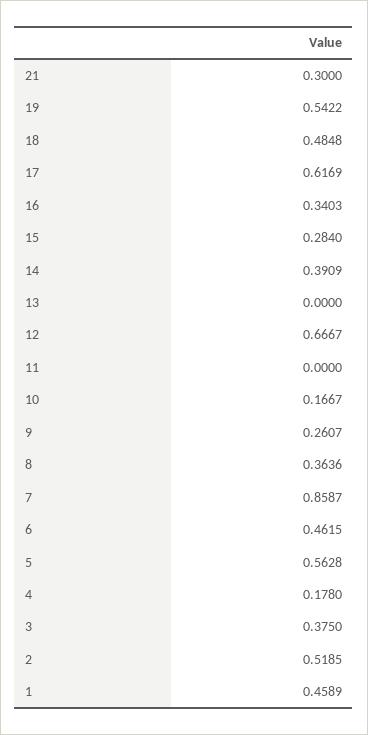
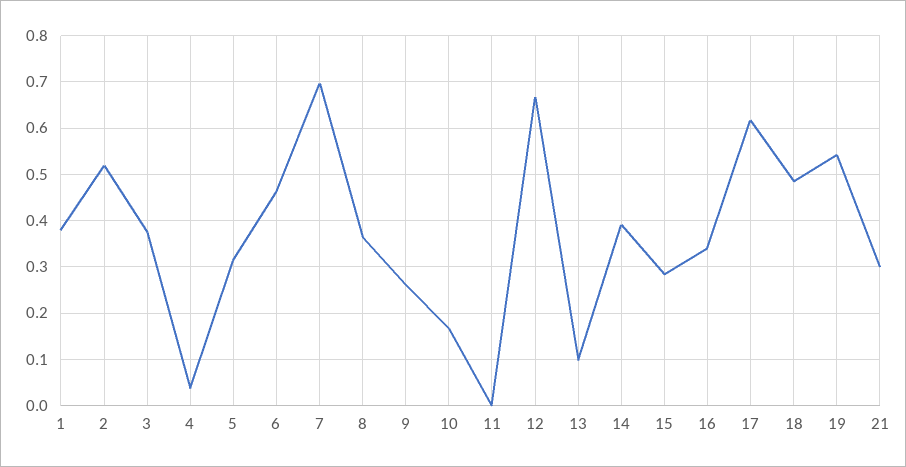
13: 0 -> 0.1
7: 0.8587 -> 0.7
5: 0.5628 -> 0.32
4: 0.178 -> 0.04
1: 0.4589 -> 0.38

